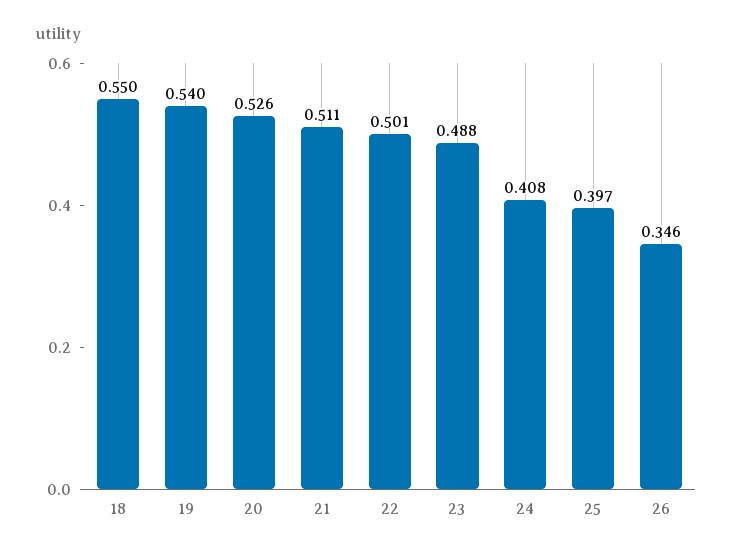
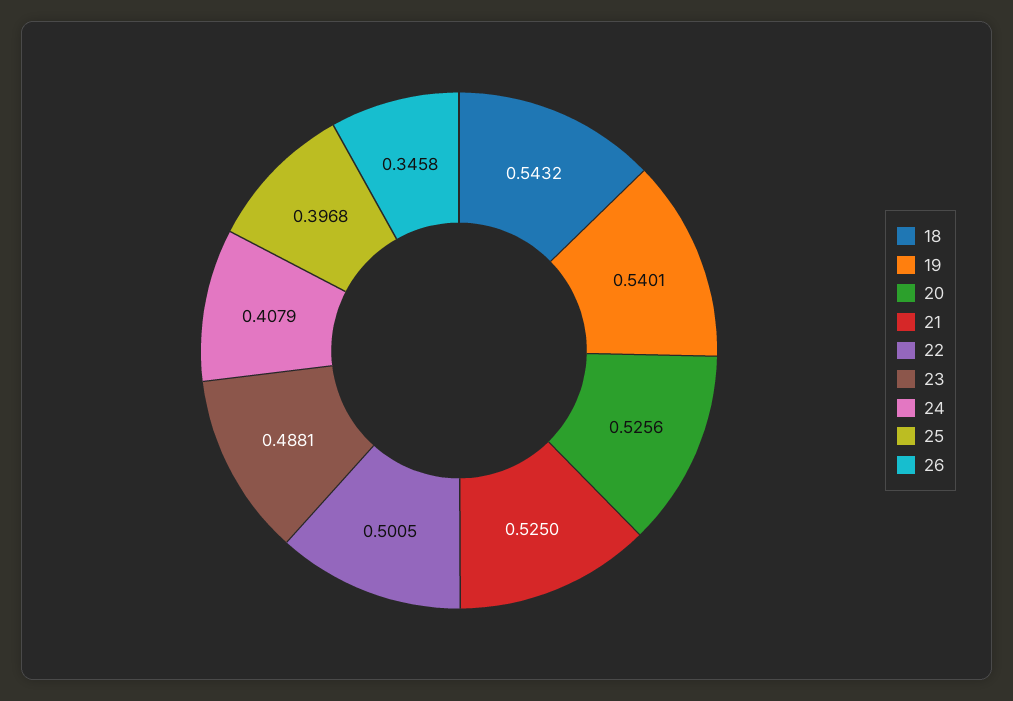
18: 0.55 -> 0.5432
21: 0.511 -> 0.525

